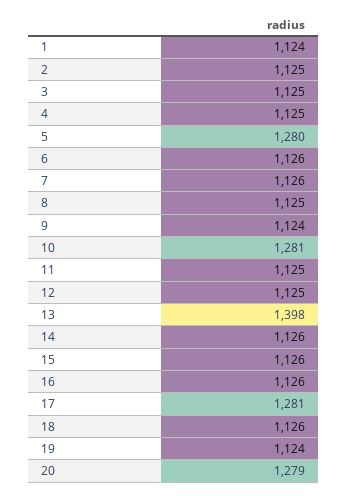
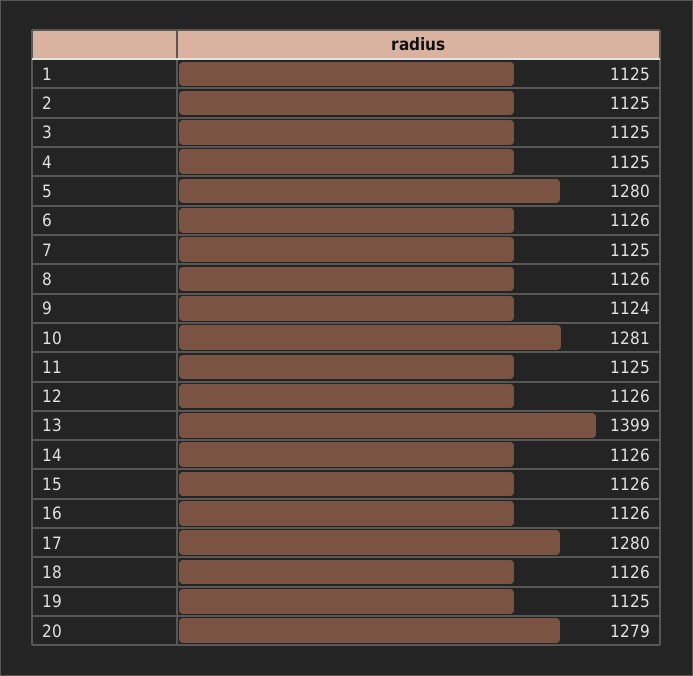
1: 1124 -> 1125
7: 1126 -> 1125
8: 1125 -> 1126
12: 1125 -> 1126
13: 1398 -> 1399
17: 1281 -> 1280
19: 1124 -> 1125

